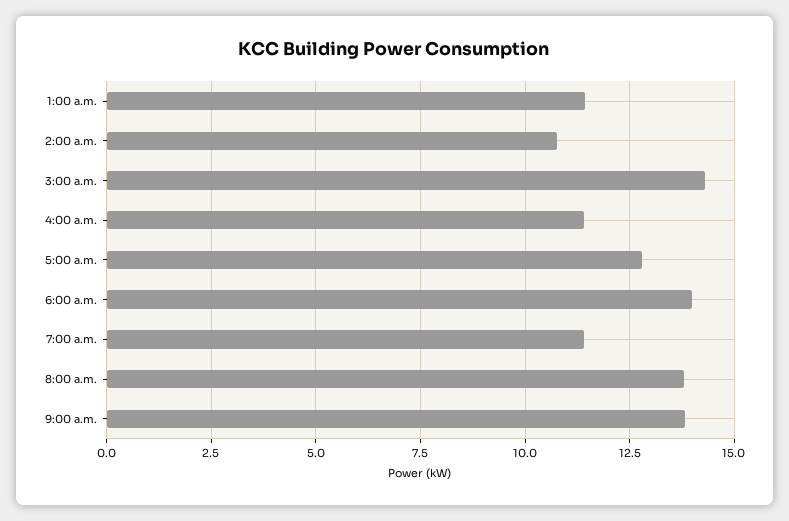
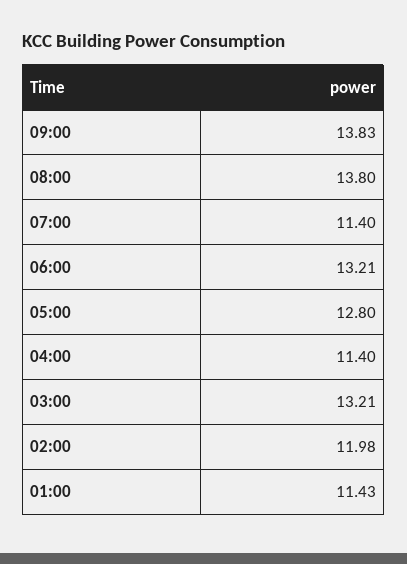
2:00 a.m.: 10.75 -> 11.98
3:00 a.m.: 14.25 -> 13.21
6:00 a.m.: 14 -> 13.21

